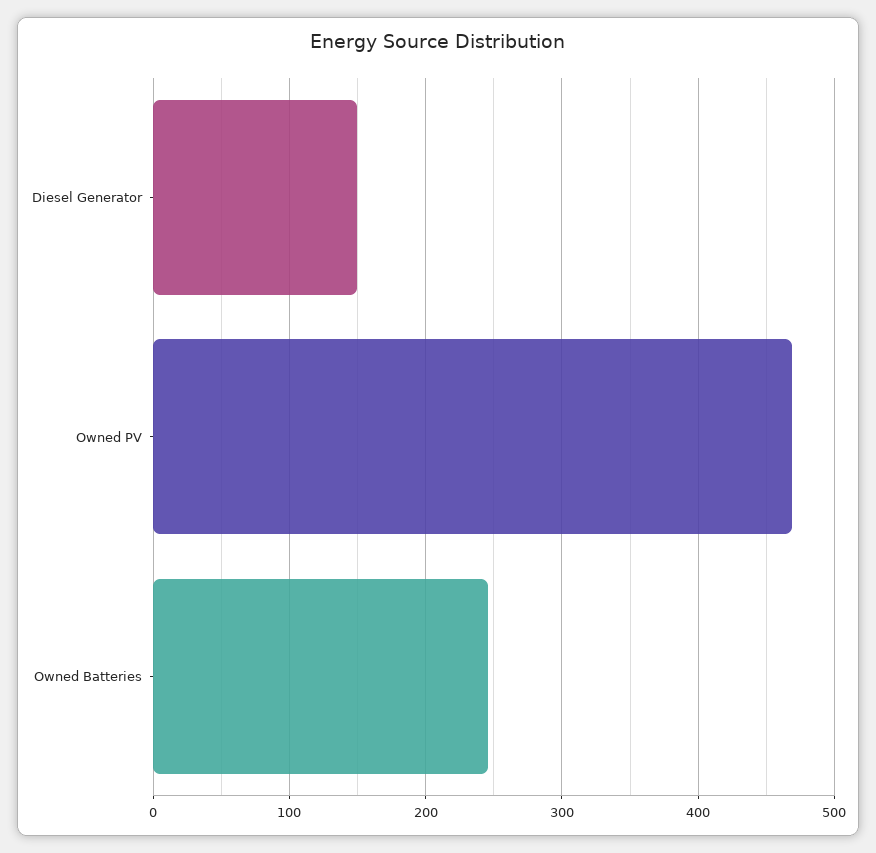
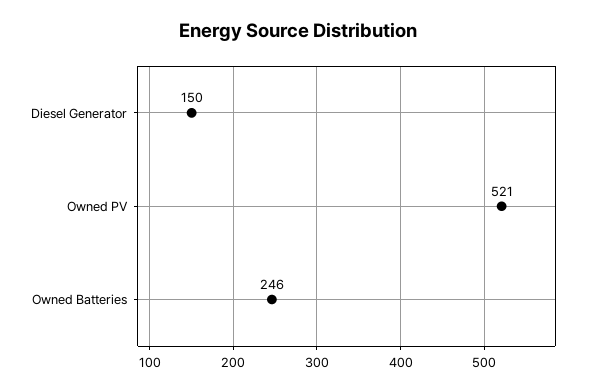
Owned PV: 470 -> 521

